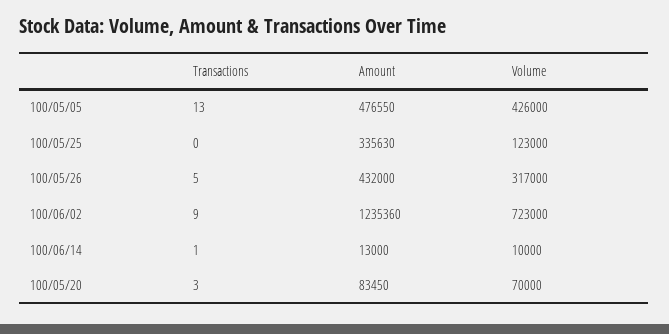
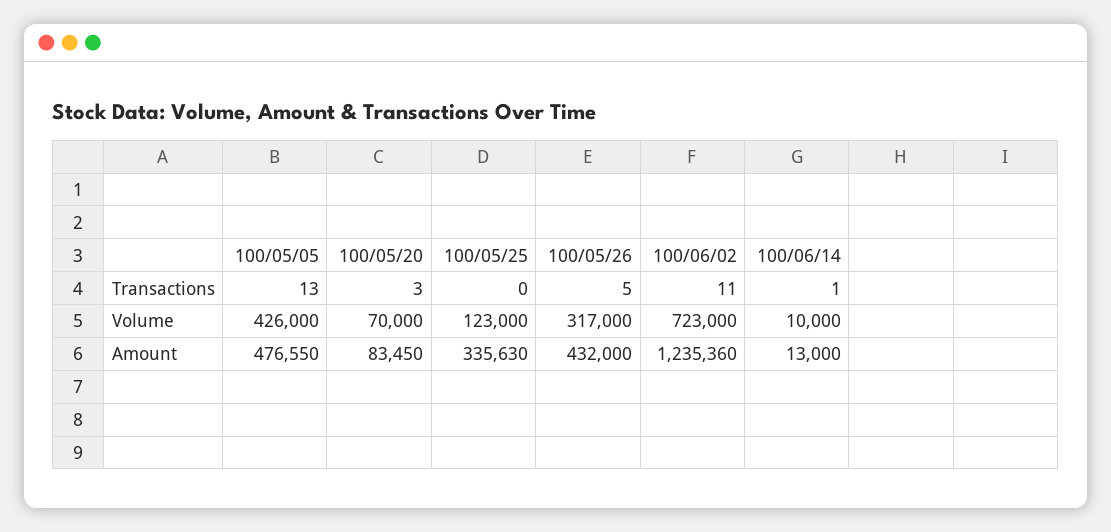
Transactions, 100/06/02: 9 -> 11

